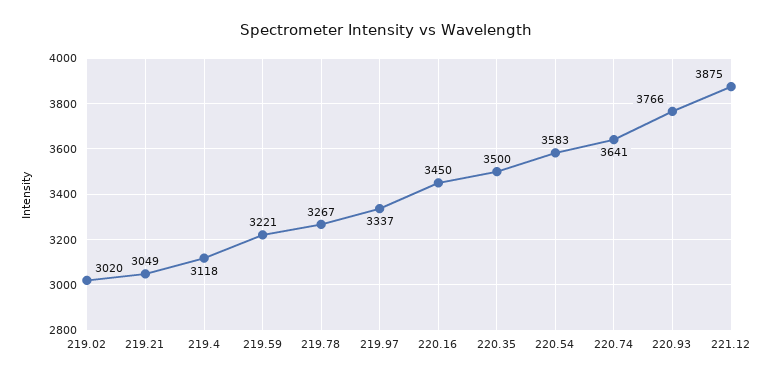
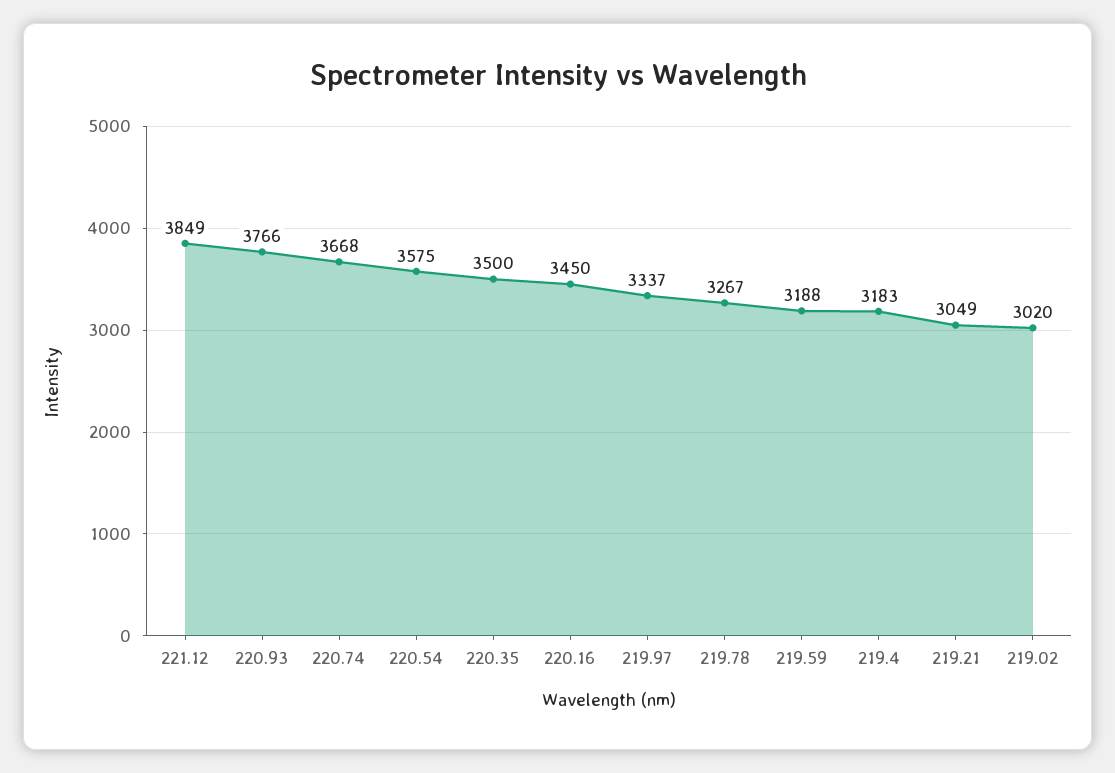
219.4: 3118 -> 3183
219.59: 3221 -> 3188
220.54: 3583 -> 3575
220.74: 3641 -> 3668
221.12: 3875 -> 3849

